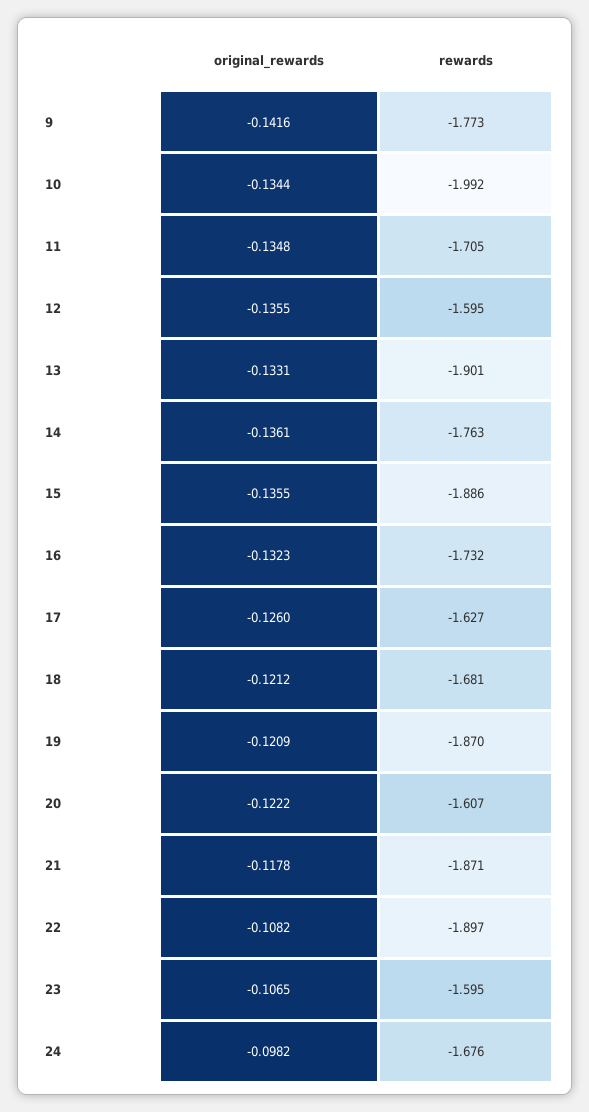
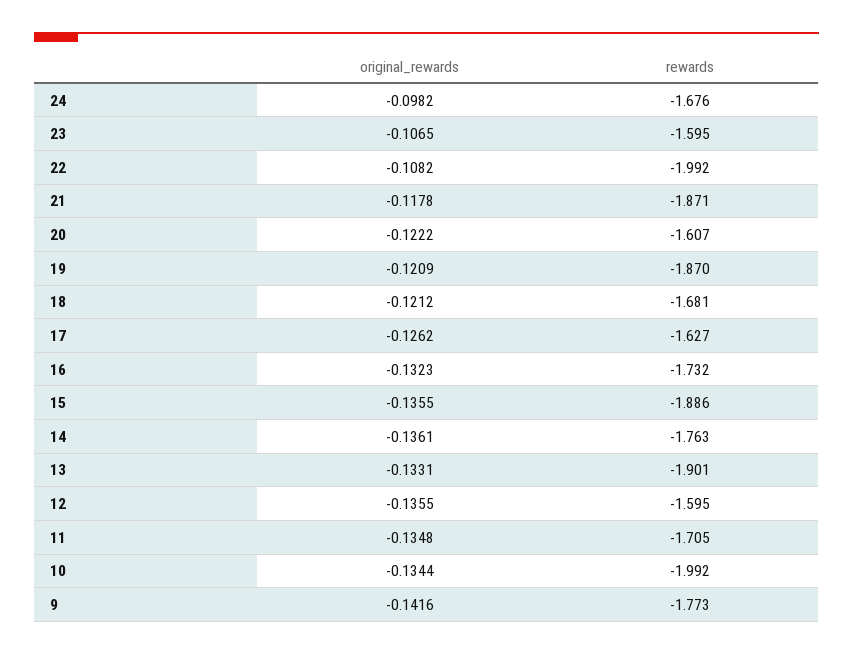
original_rewards, 17: -0.126 -> -0.1262
rewards, 22: -1.897 -> -1.992

